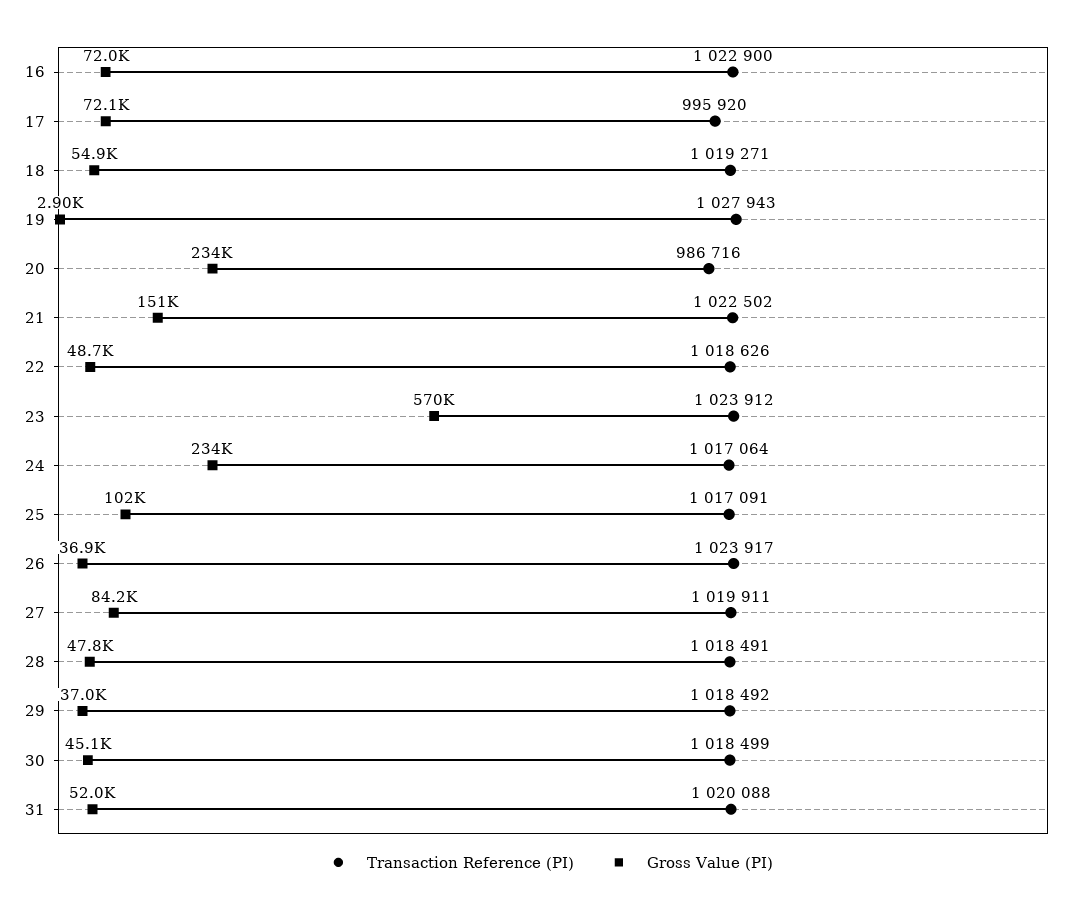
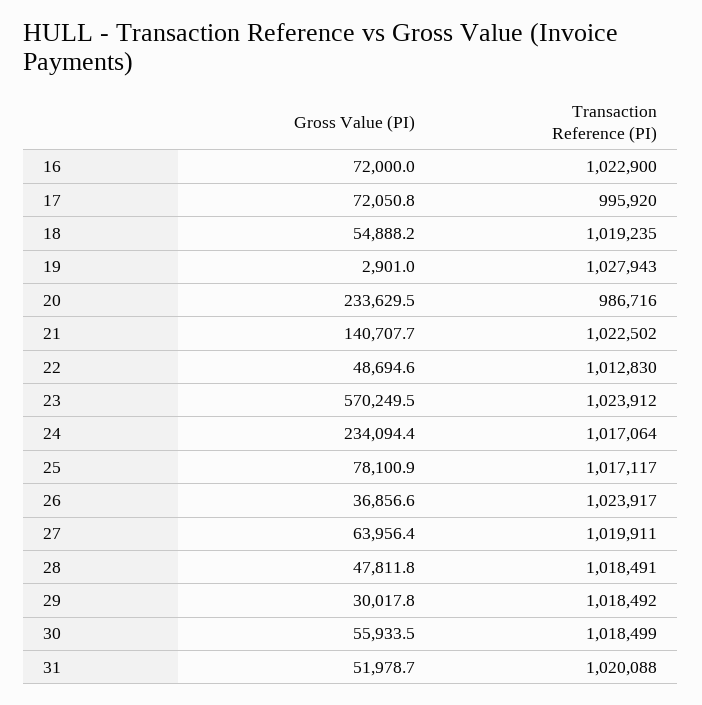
Transaction Reference (PI), 18: 1019271 -> 1019235
Gross Value (PI), 21: 151000 -> 140707.7
Transaction Reference (PI), 22: 1018626 -> 1012830
Transaction Reference (PI), 25: 1017091 -> 1017117
Gross Value (PI), 25: 102000 -> 78100.9
Gross Value (PI), 27: 84200 -> 63956.4
Gross Value (PI), 29: 37000 -> 30017.8
Gross Value (PI), 30: 45100 -> 55933.5

